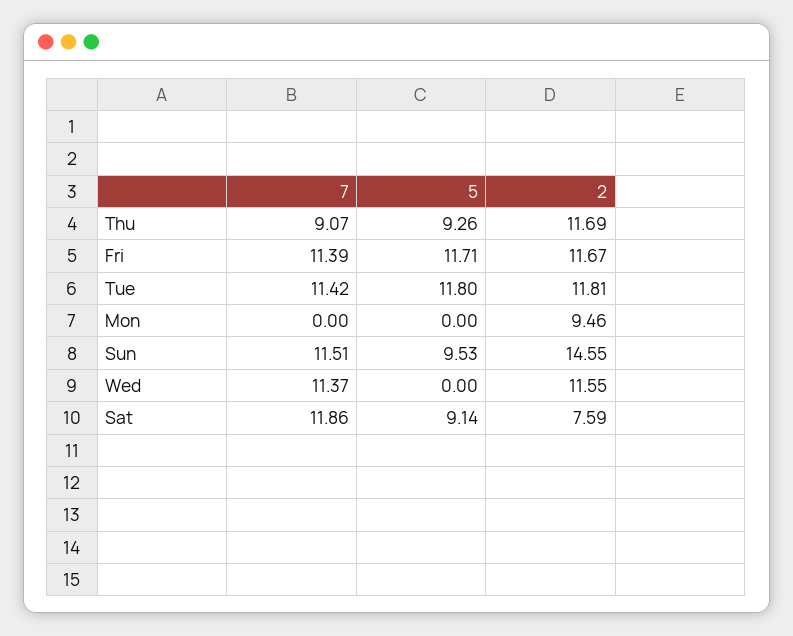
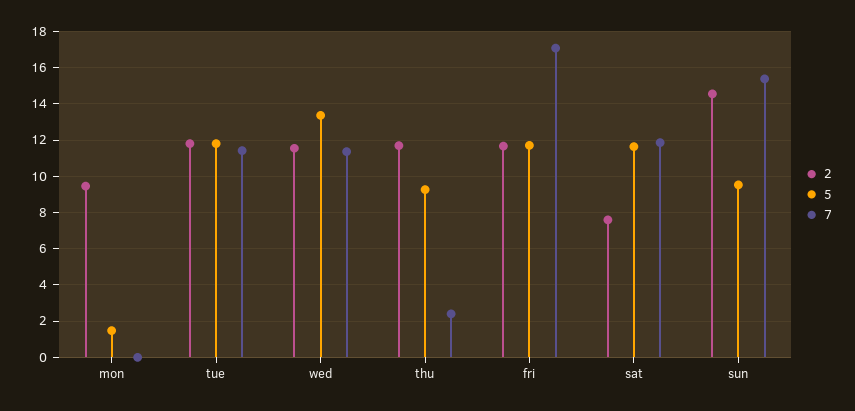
7, Thu: 9.07 -> 2.5
7, Fri: 11.39 -> 17
5, Mon: 0 -> 1.5
7, Sun: 11.51 -> 15.5
5, Wed: 0 -> 13.5
5, Sat: 9.14 -> 11.5

